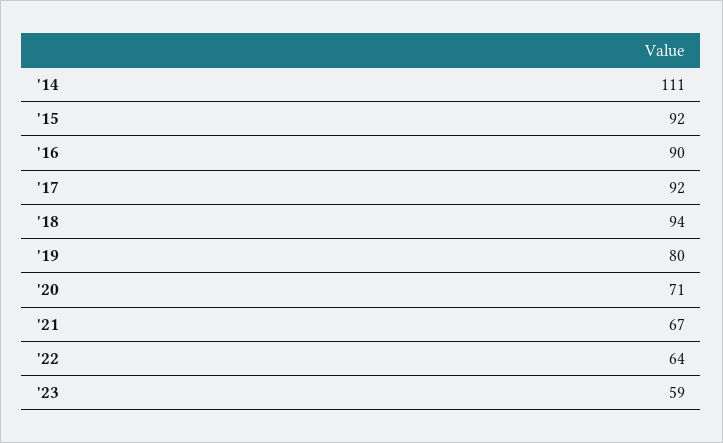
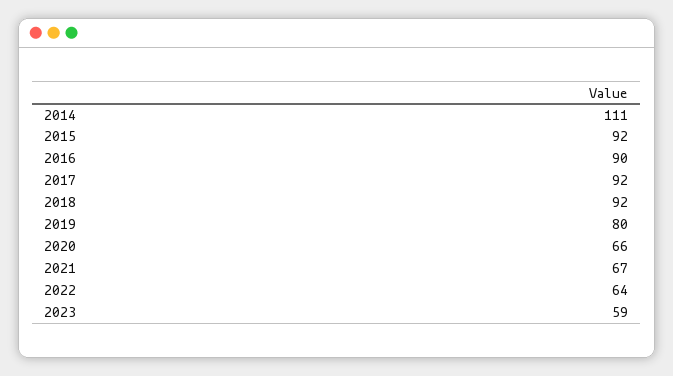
'18: 94 -> 92
'20: 71 -> 66

